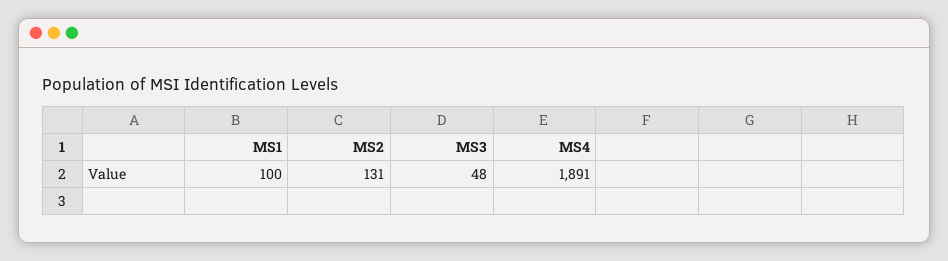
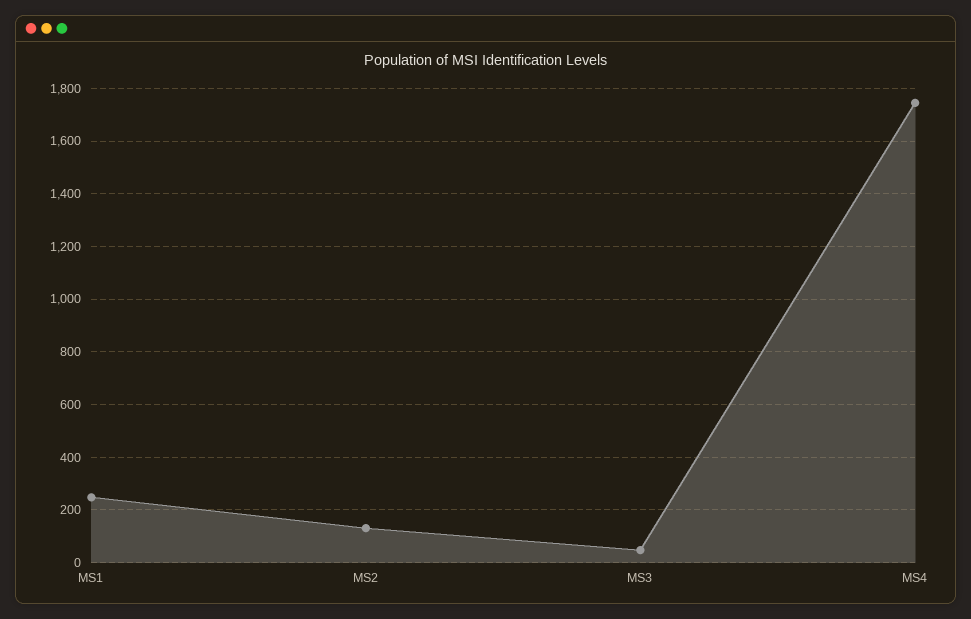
MS1: 100 -> 250
MS4: 1891 -> 1750

